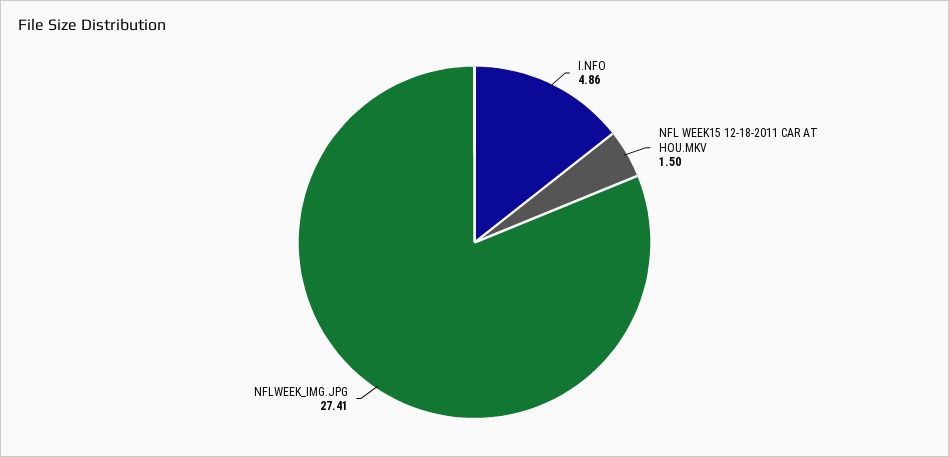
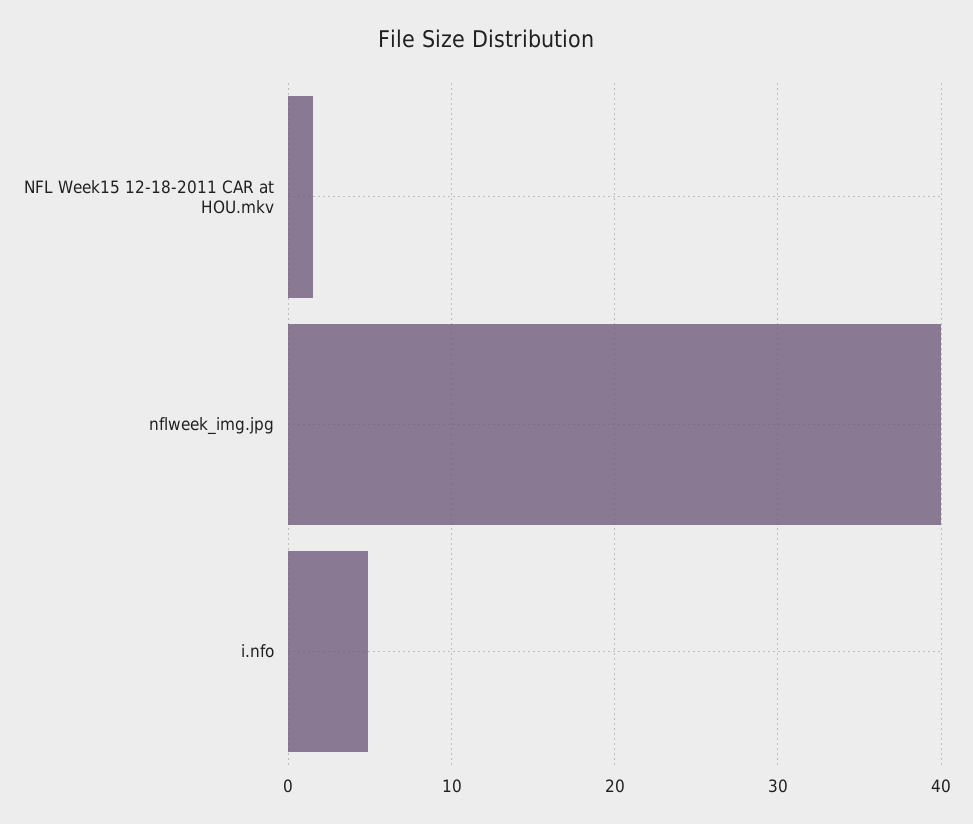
NFLWEEK_IMG.JPG: 27.41 -> 40

